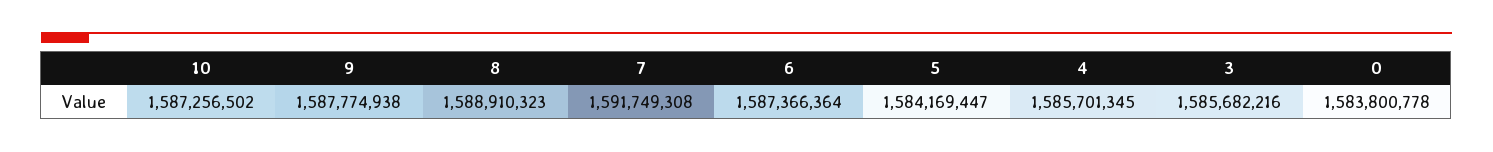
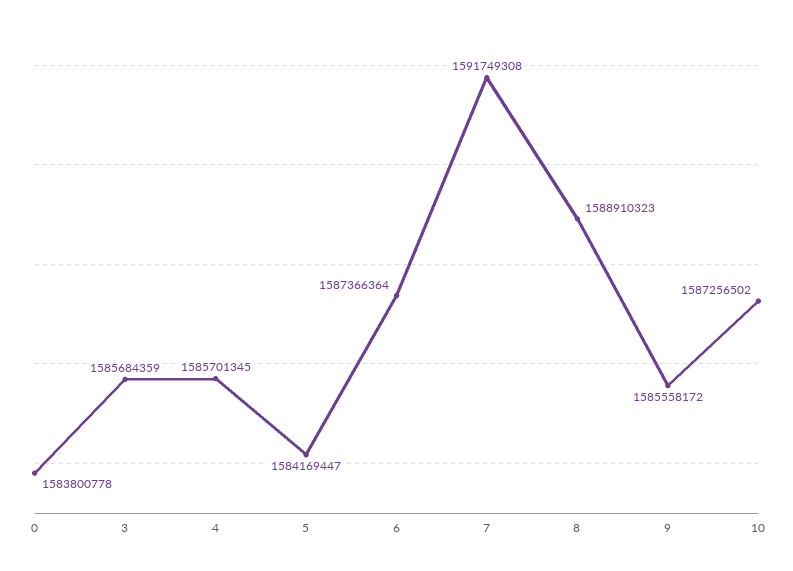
9: 1587774938 -> 1585558172
3: 1585682216 -> 1585684359

